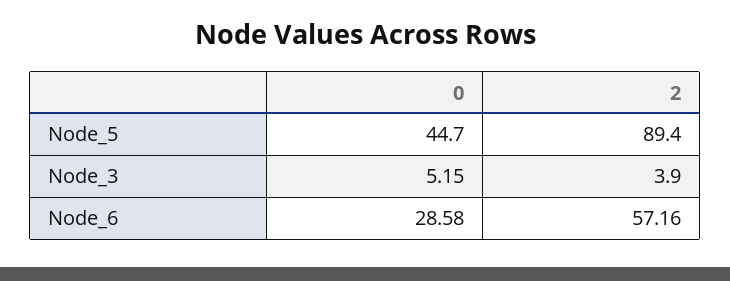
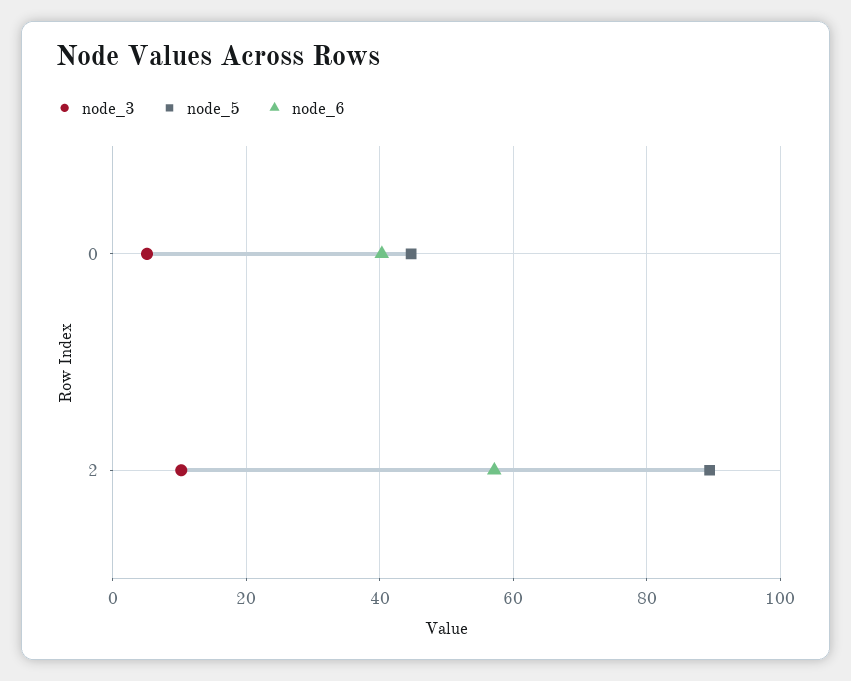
Node_3, 2: 3.9 -> 10
Node_6, 0: 28.58 -> 40

